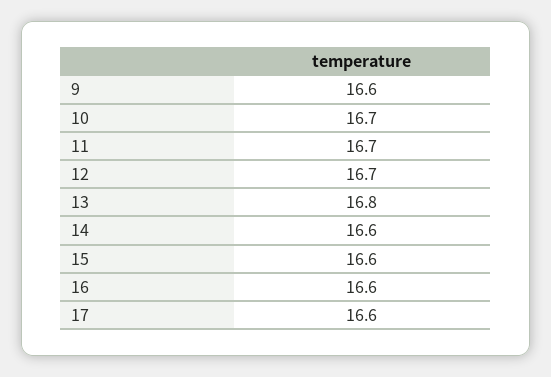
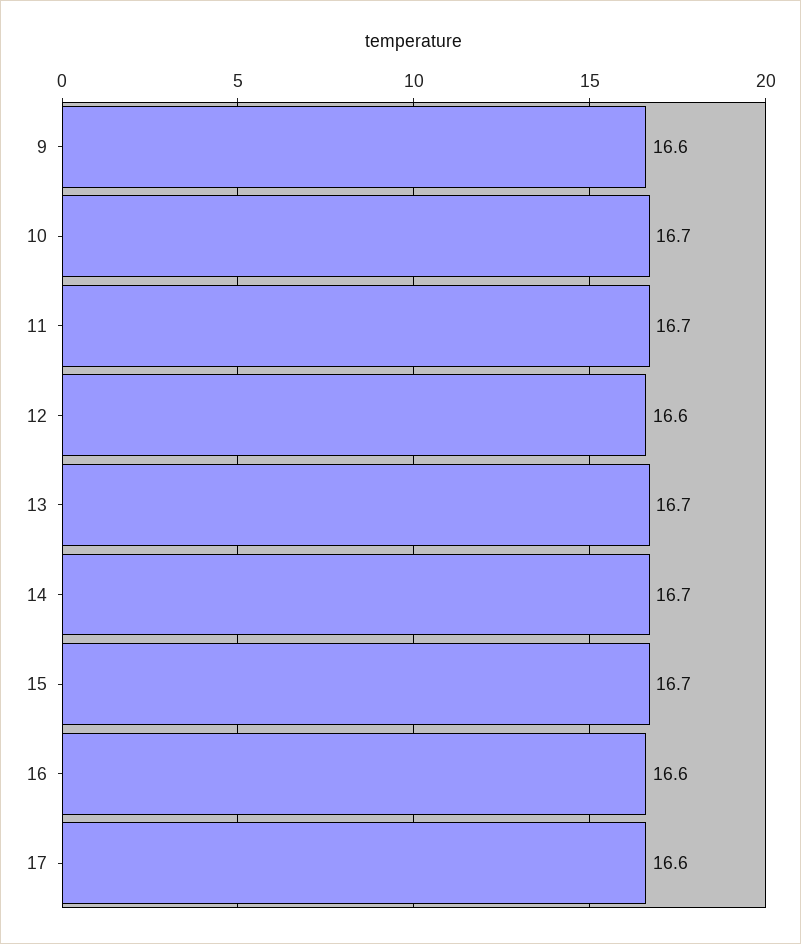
12: 16.7 -> 16.6
13: 16.8 -> 16.7
14: 16.6 -> 16.7
15: 16.6 -> 16.7

